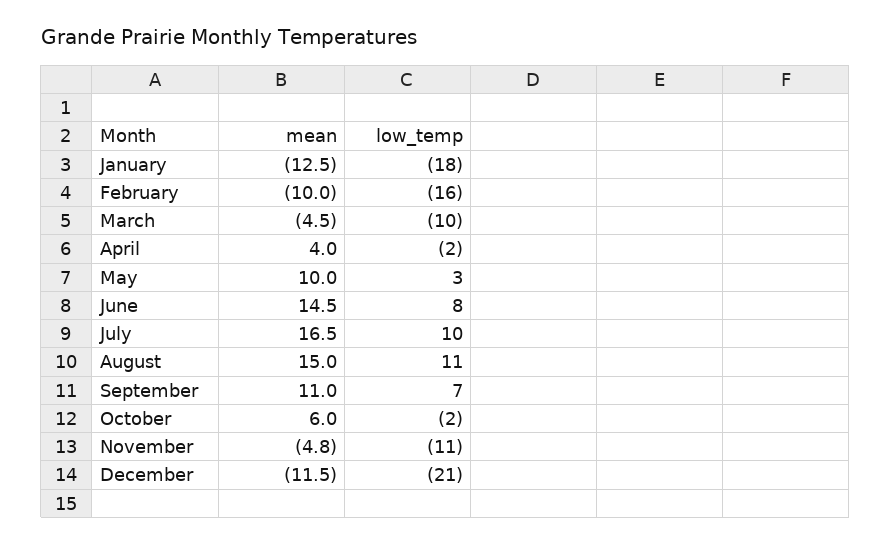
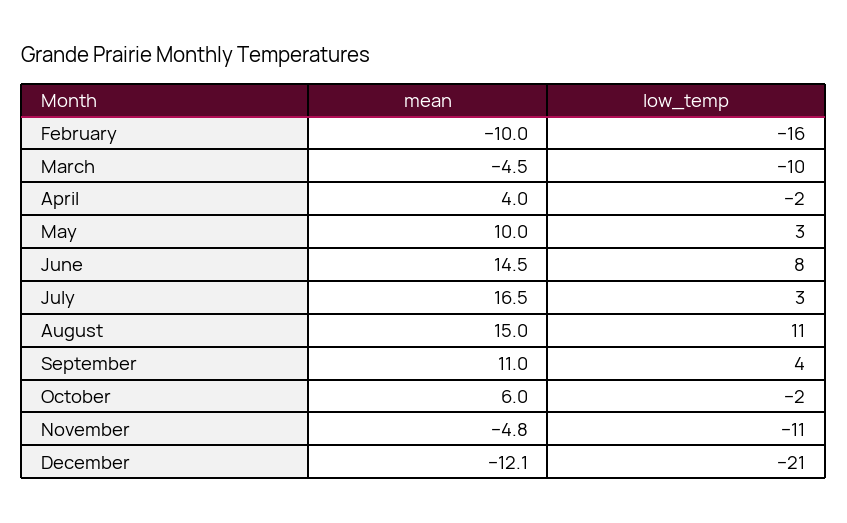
mean, January: -12.5 -> none
low_temp, January: -18 -> none
low_temp, July: 10 -> 3
low_temp, September: 7 -> 4
mean, December: -11.5 -> -12.1

